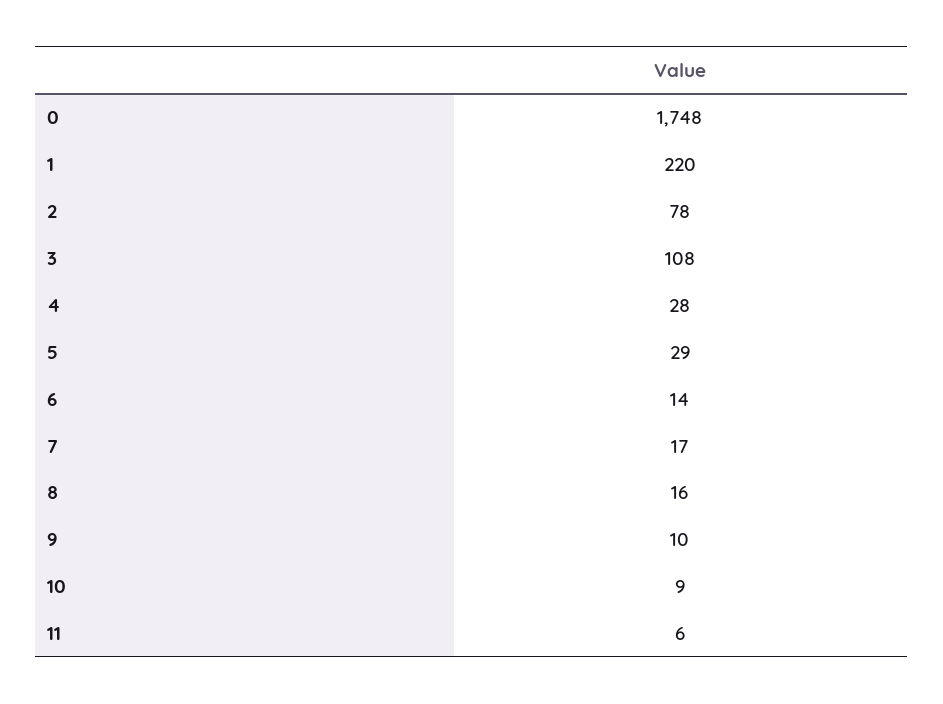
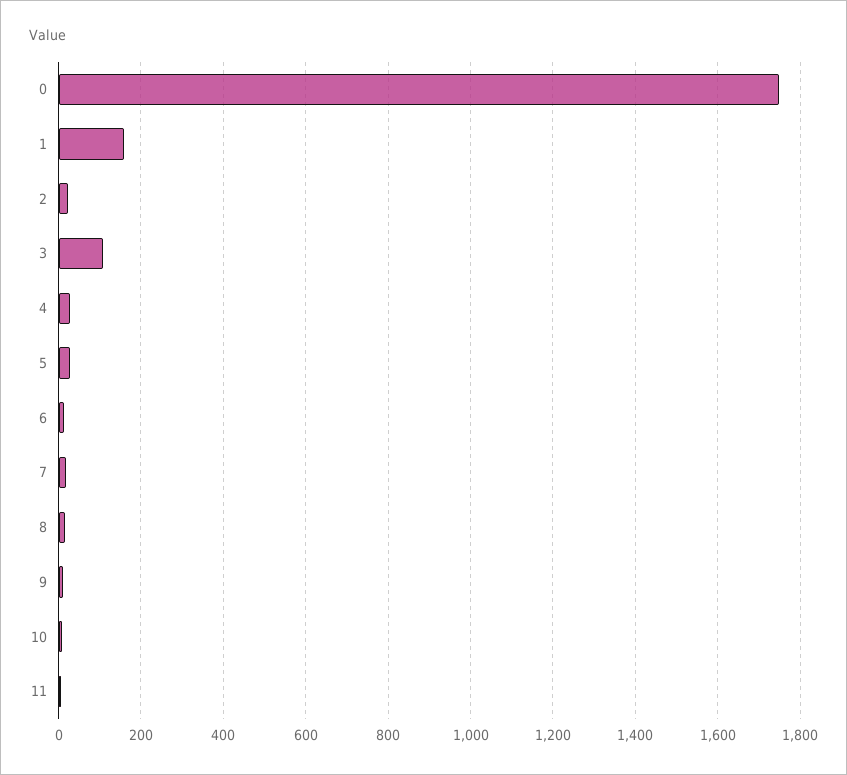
1: 220 -> 160
2: 78 -> 20

